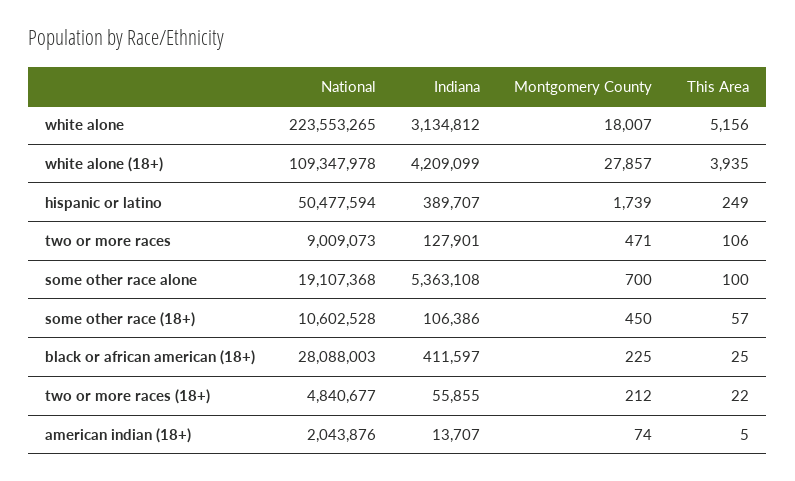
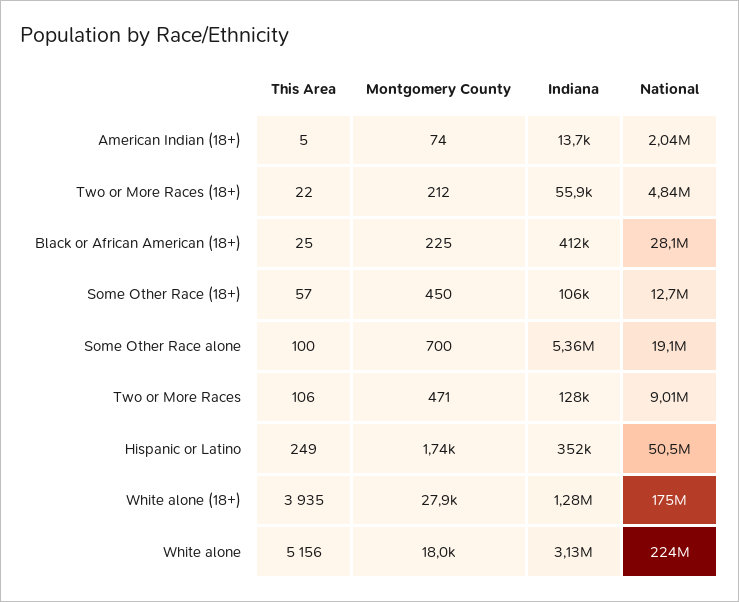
National, white alone (18+): 109347978 -> 175000000
Indiana, white alone (18+): 4209099 -> 1280000
Indiana, hispanic or latino: 389707 -> 352000
National, some other race (18+): 10602528 -> 12700000

